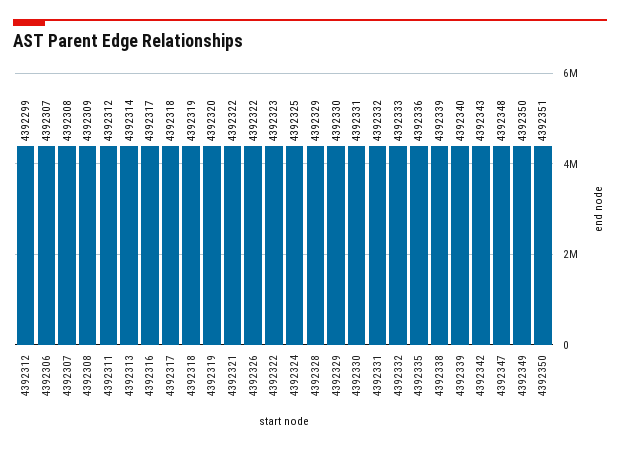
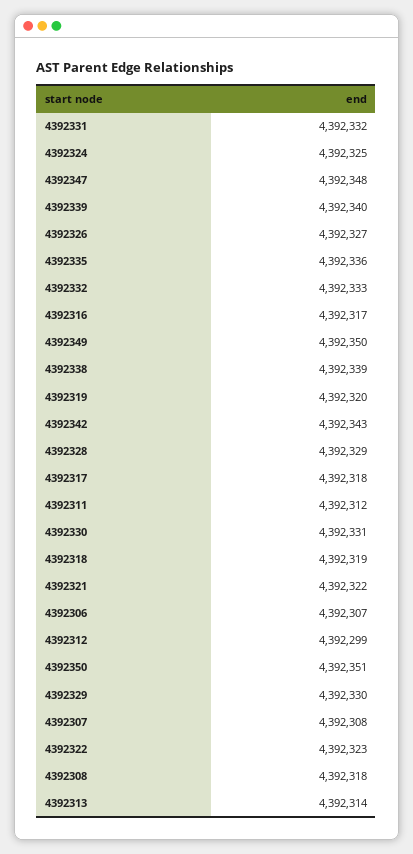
4392308: 4392309 -> 4392318
4392326: 4392322 -> 4392327

